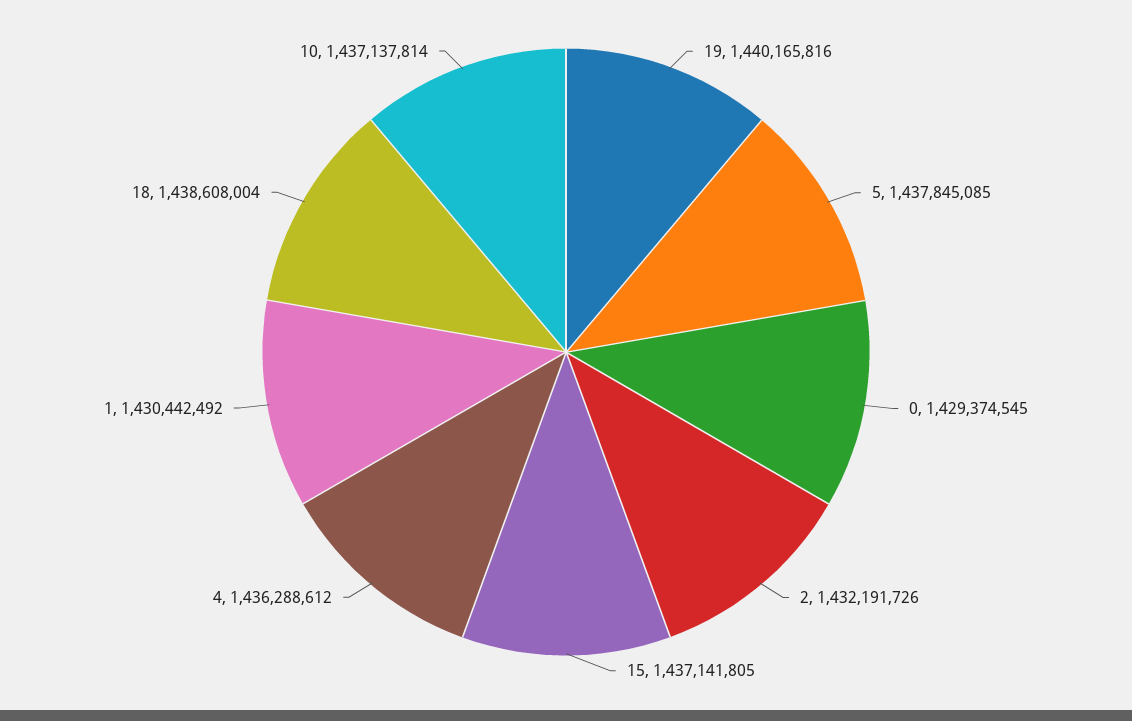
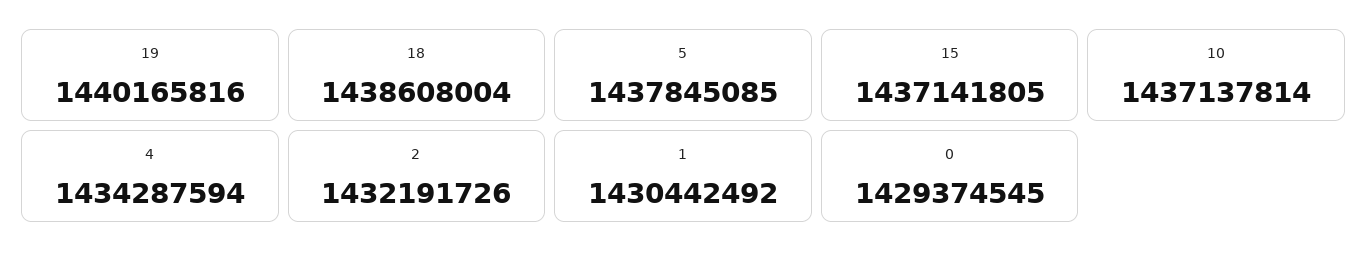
4: 1436288612 -> 1434287594

